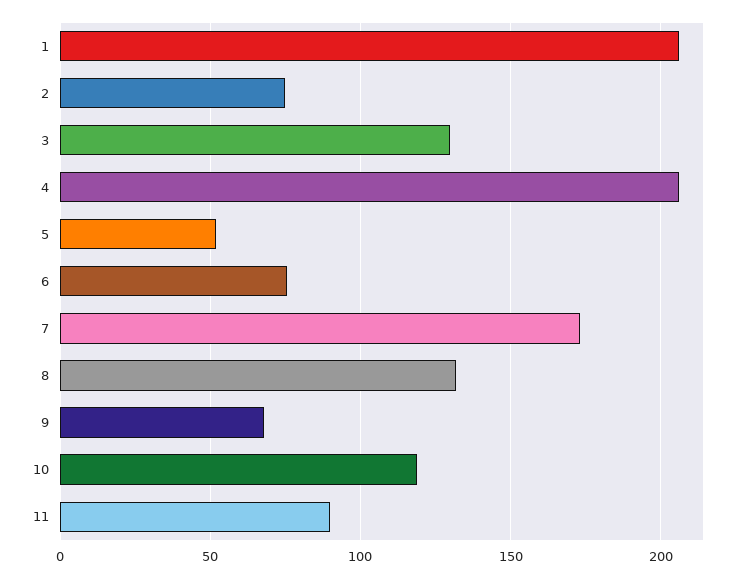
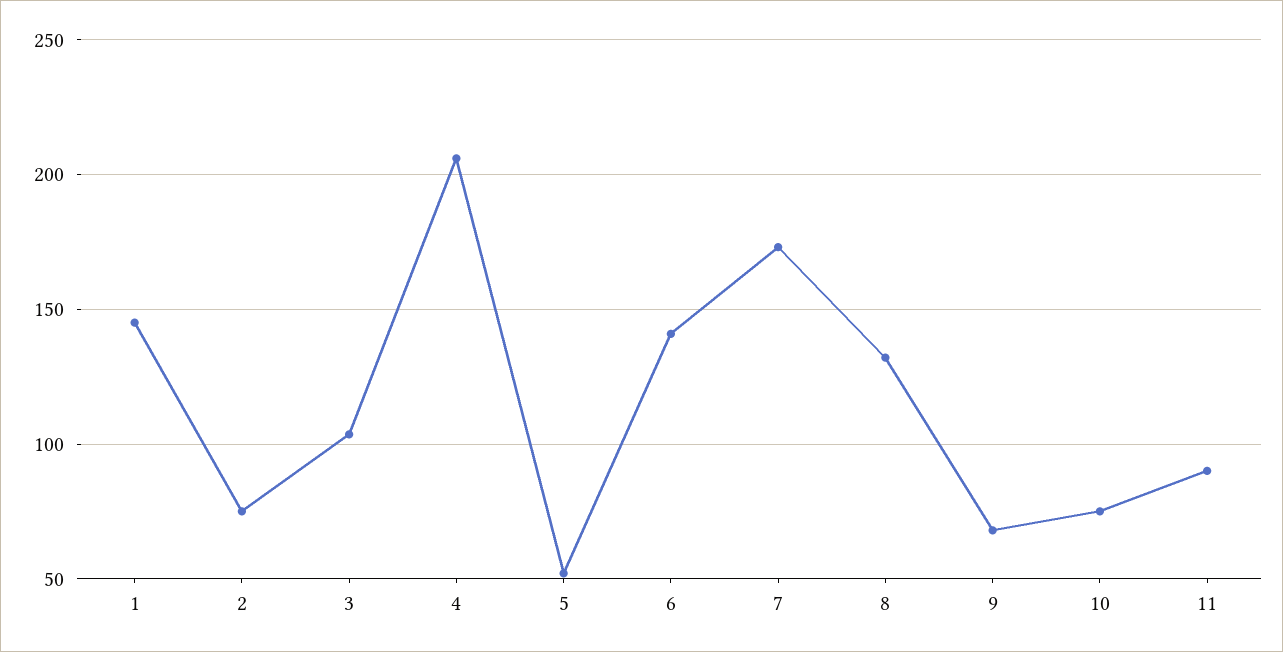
1: 205 -> 145
3: 130 -> 105
6: 75 -> 140
10: 120 -> 75

